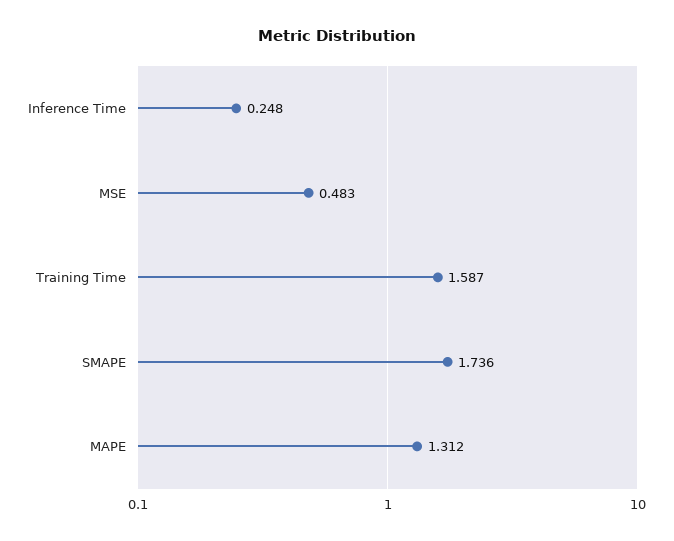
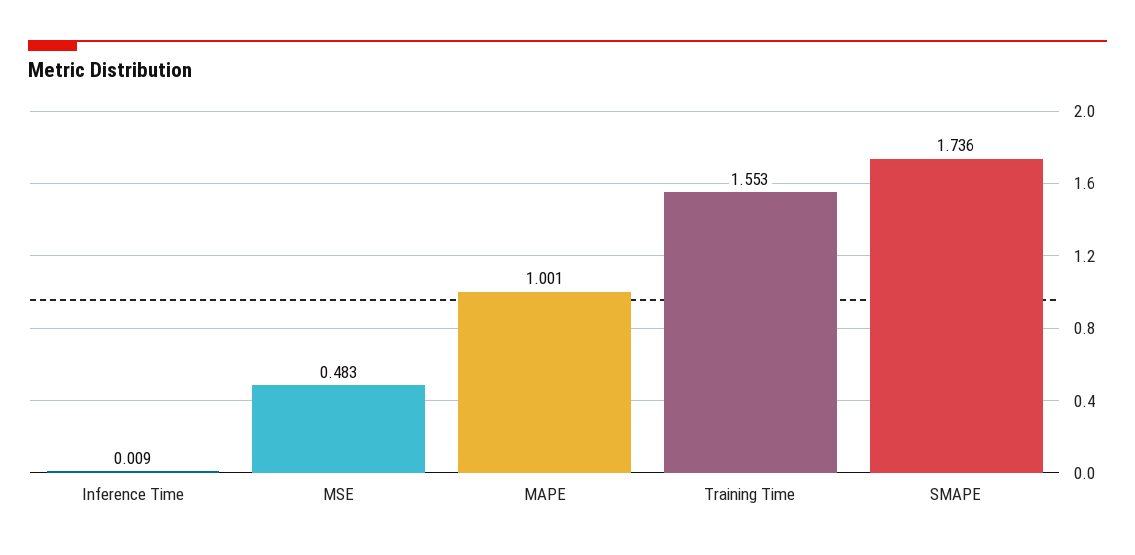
Inference Time: 0.248 -> 0.009
Training Time: 1.587 -> 1.553
MAPE: 1.312 -> 1.001

